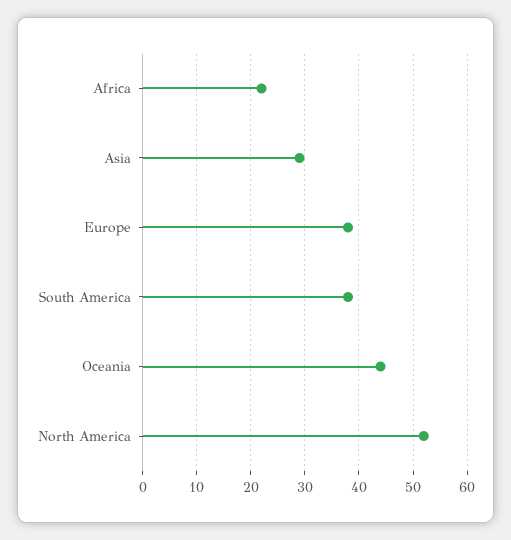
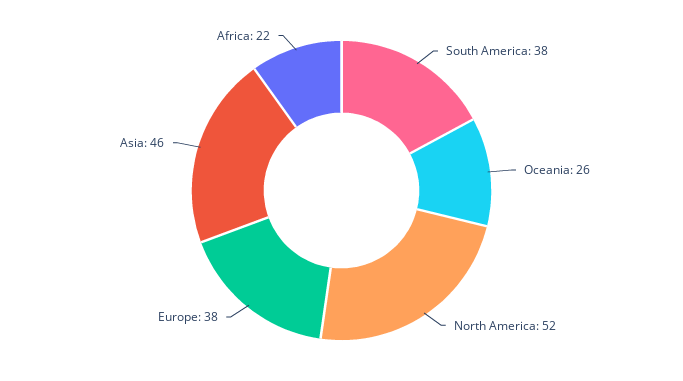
Asia: 30 -> 46
Oceania: 45 -> 26

